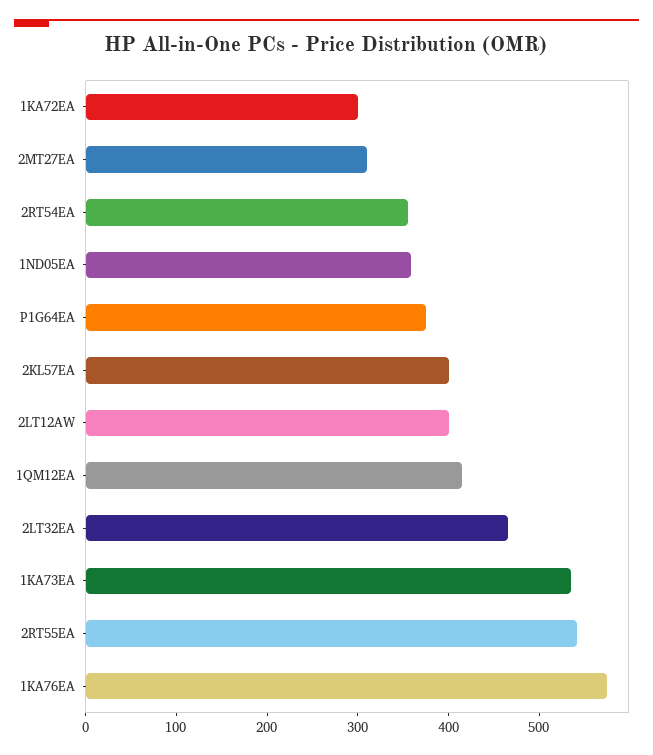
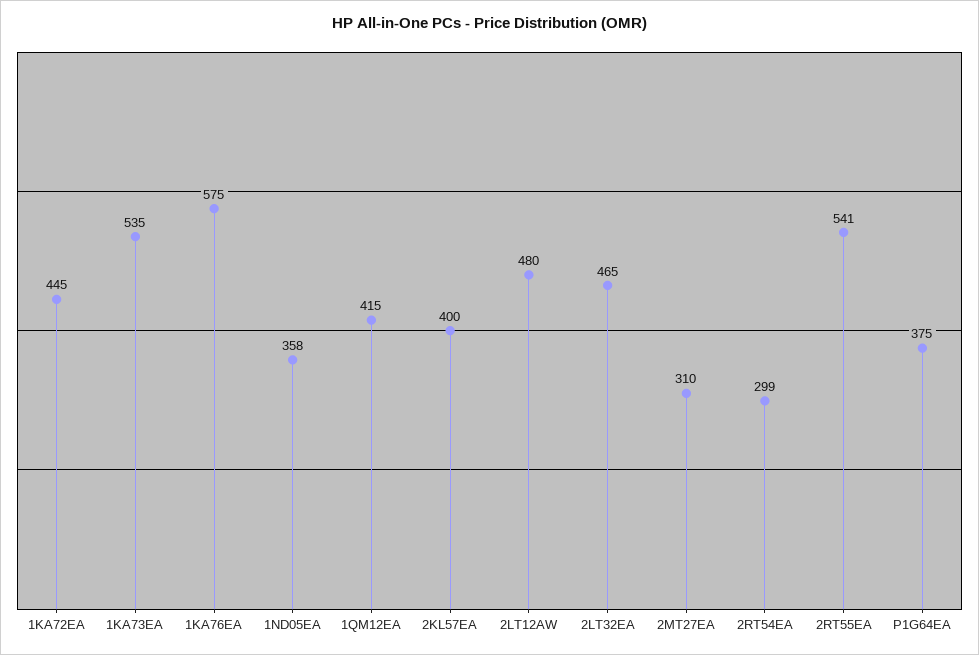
1KA72EA: 300 -> 445
2RT54EA: 360 -> 299
2LT12AW: 400 -> 480

